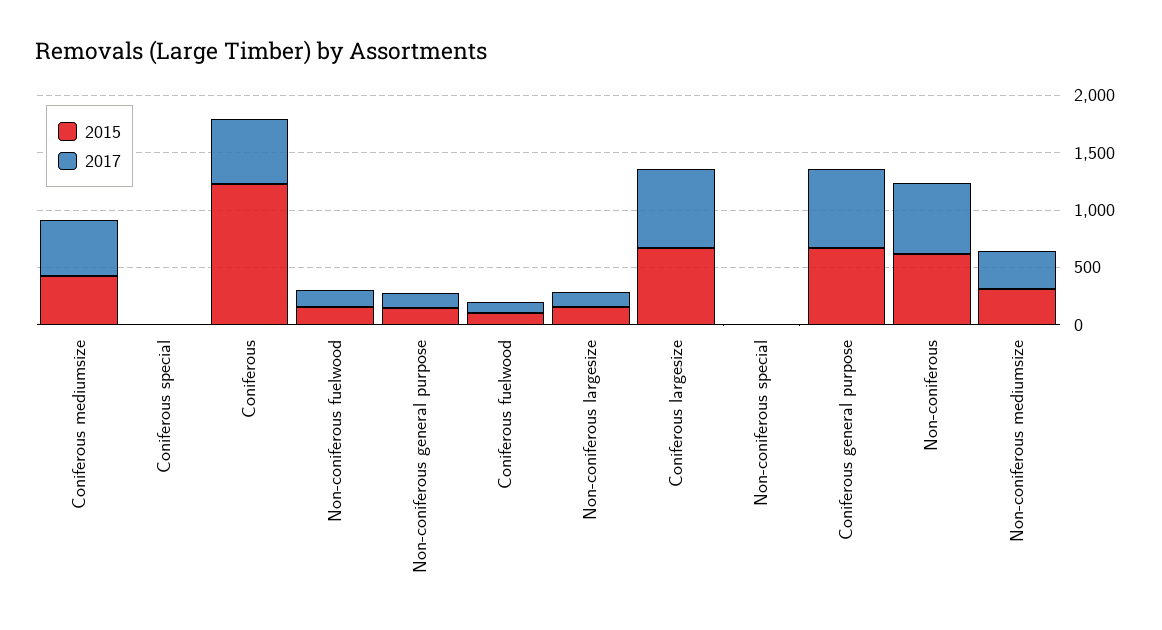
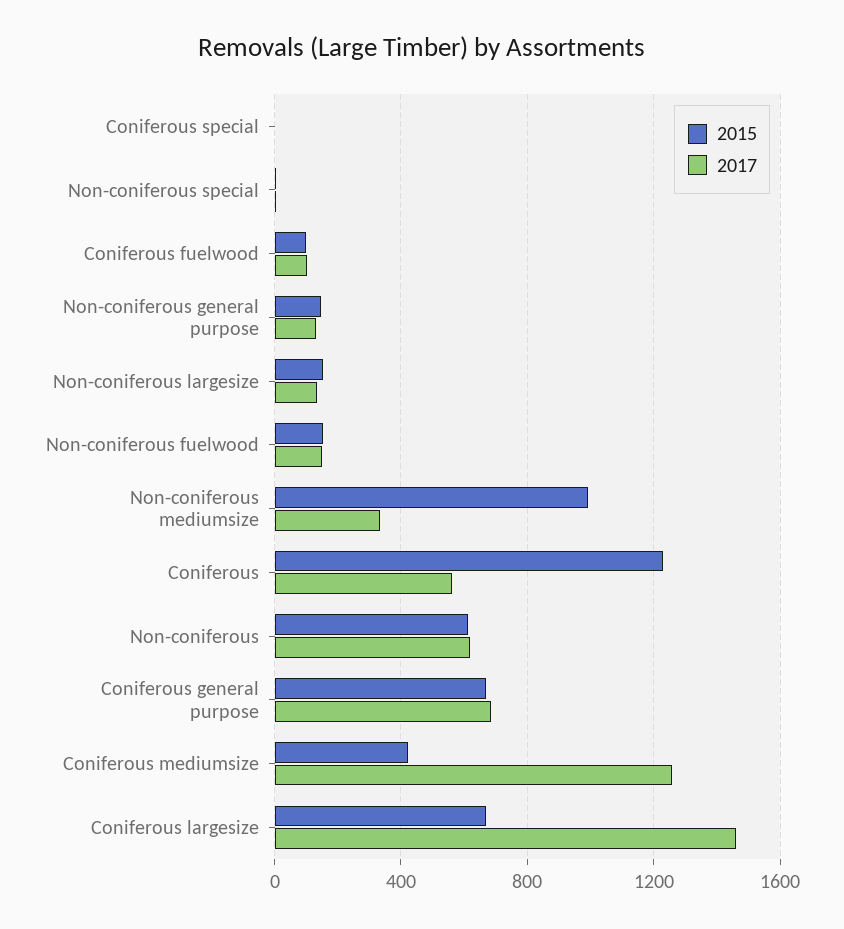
2017, Coniferous mediumsize: 500 -> 1250
2017, Coniferous largesize: 700 -> 1450
2015, Non-coniferous mediumsize: 300 -> 1000

